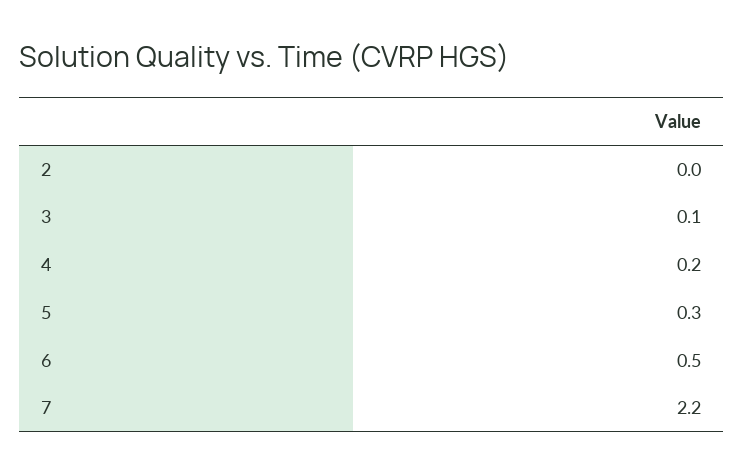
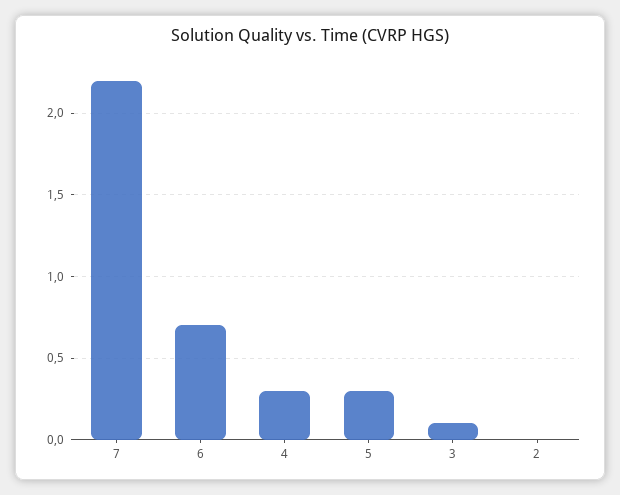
4: 0.2 -> 0.3
6: 0.5 -> 0.7

